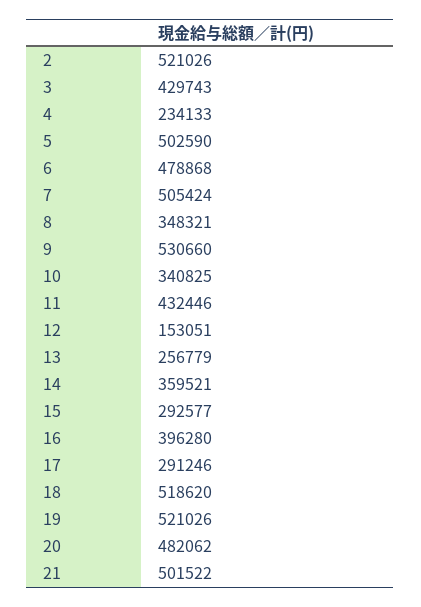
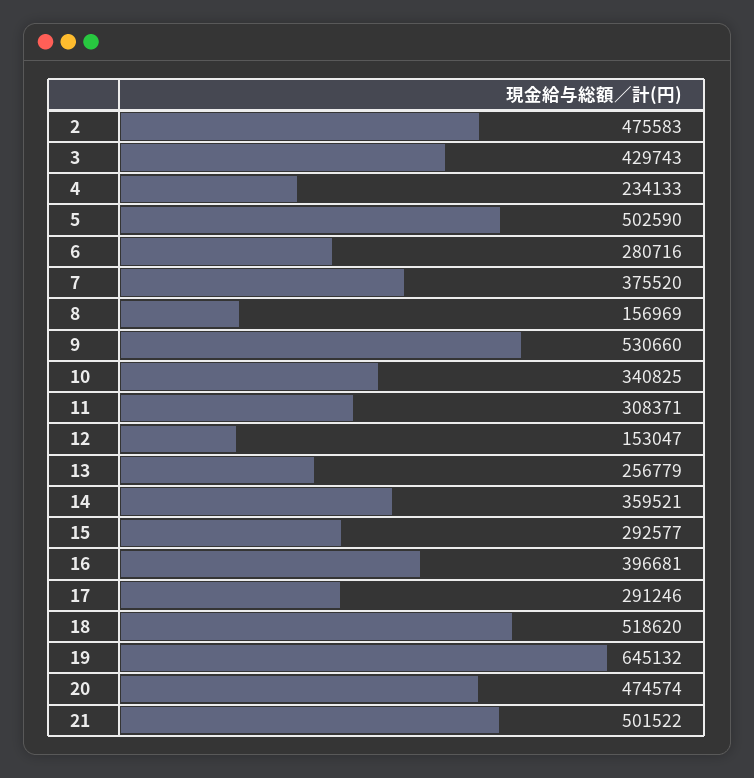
2: 521026 -> 475583
6: 478868 -> 280716
7: 505424 -> 375520
8: 348321 -> 156969
11: 432446 -> 308371
12: 153051 -> 153047
16: 396280 -> 396681
19: 521026 -> 645132
20: 482062 -> 474574

